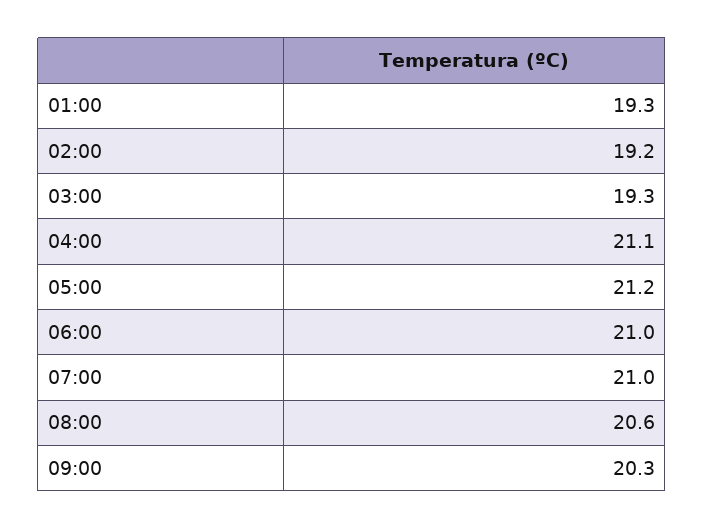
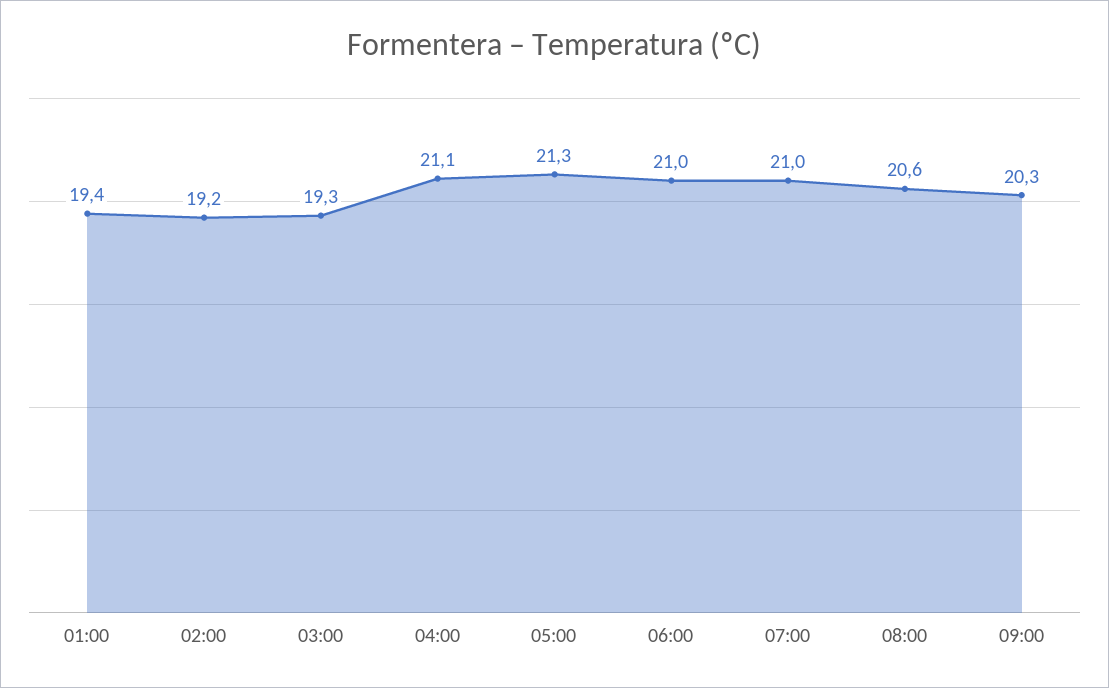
01:00: 19.3 -> 19.4
05:00: 21.2 -> 21.3

